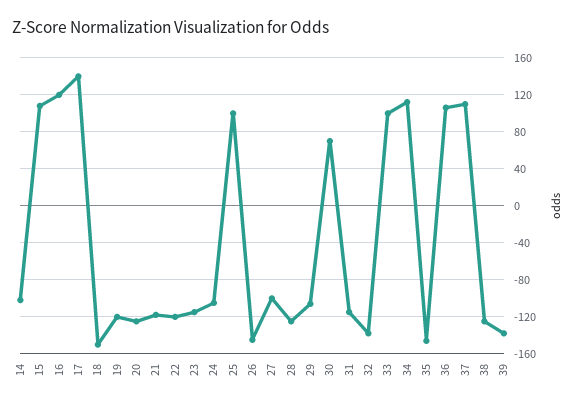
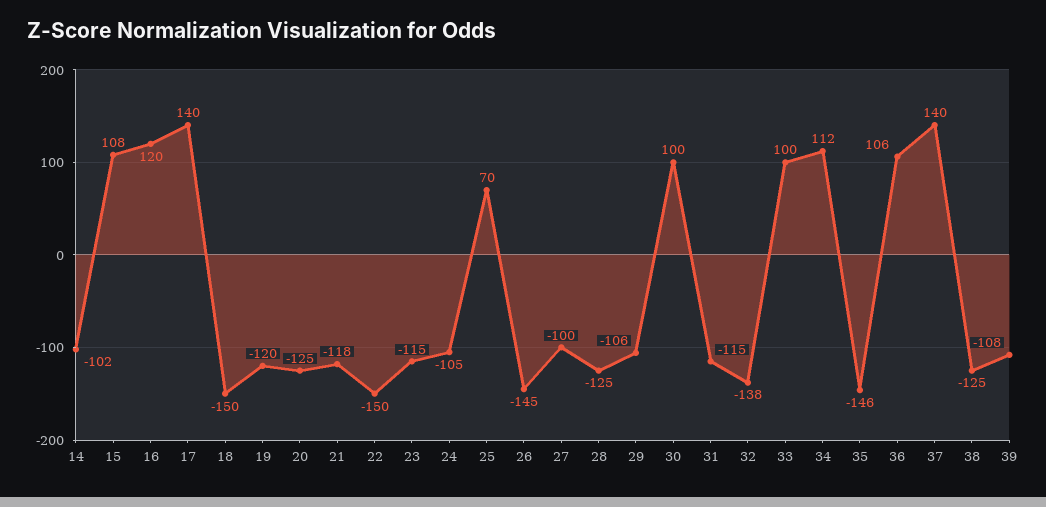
22: -120 -> -150
25: 100 -> 70
30: 70 -> 100
37: 110 -> 140
39: -140 -> -108

